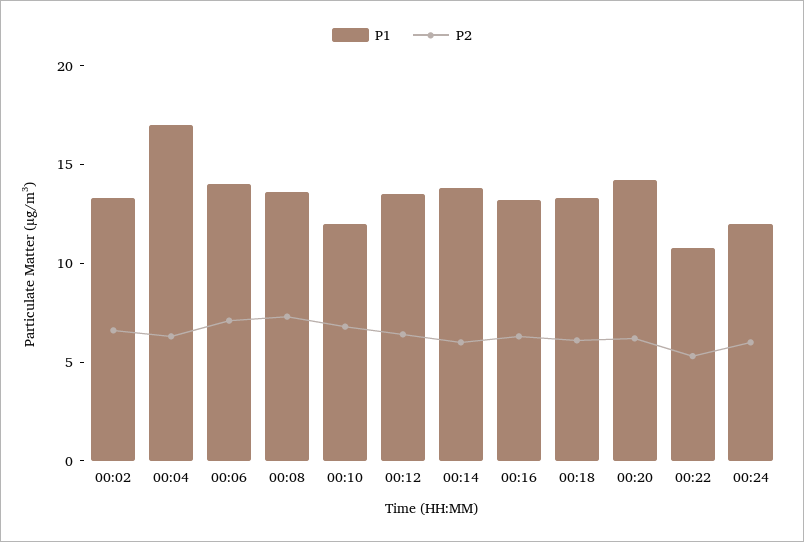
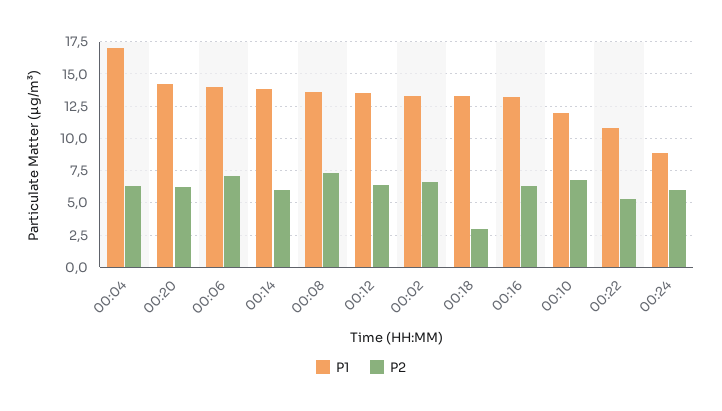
P2, 00:18: 6 -> 3
P1, 00:24: 12 -> 9

